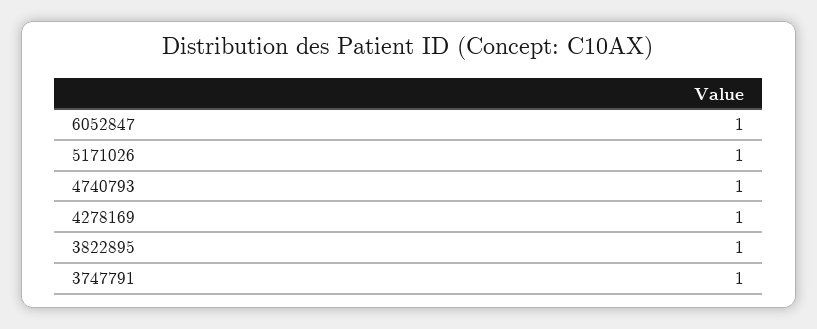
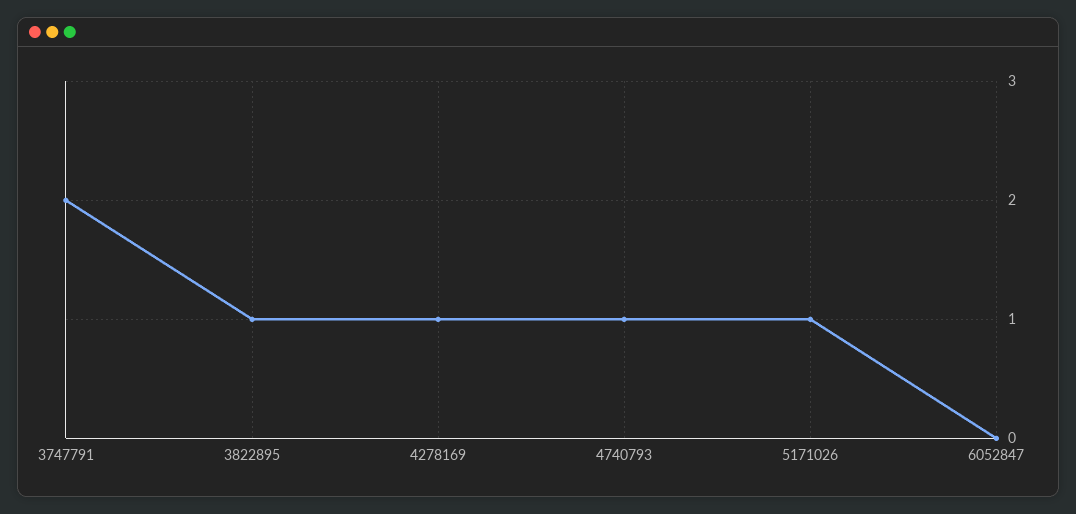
6052847: 1 -> 0
3747791: 1 -> 2

